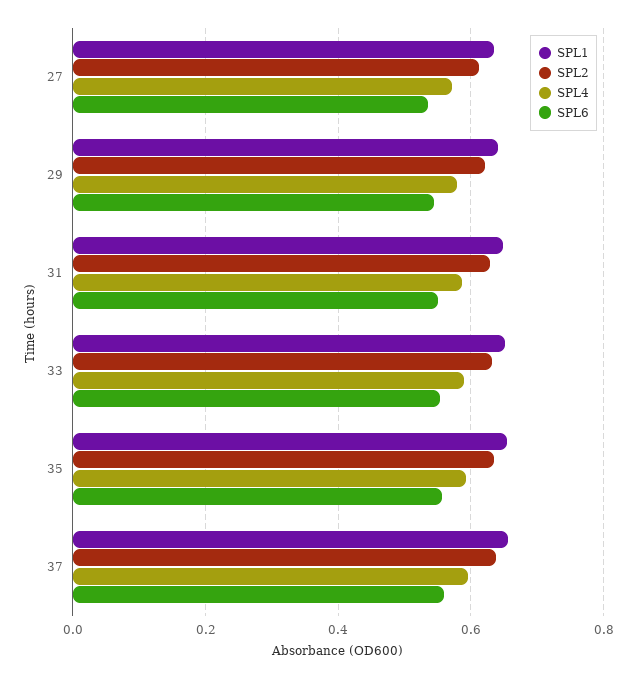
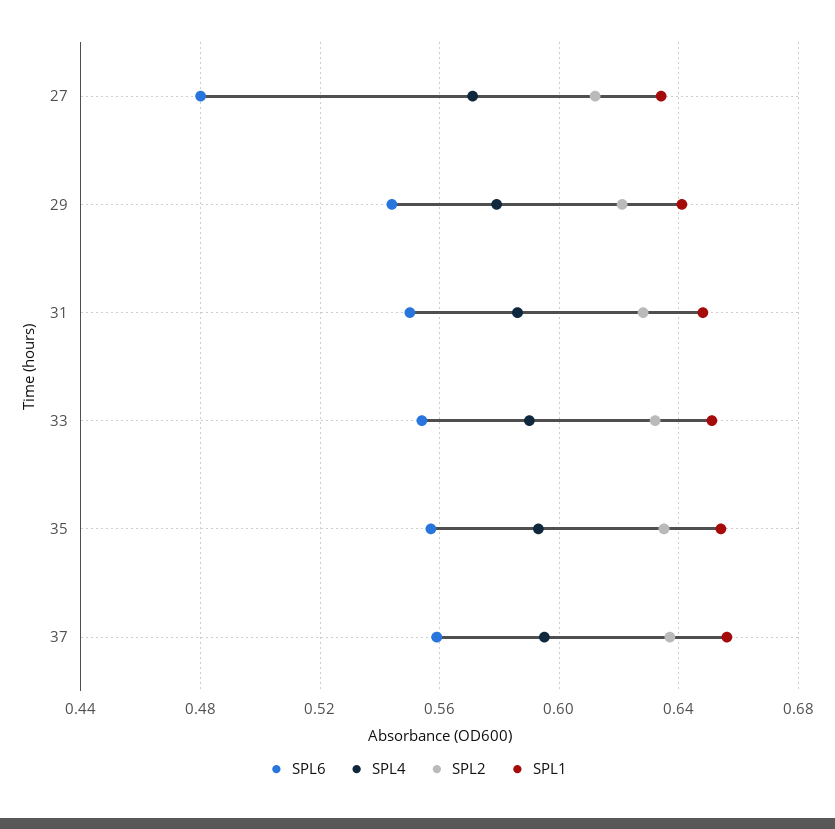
SPL6, 27: 0.54 -> 0.48

